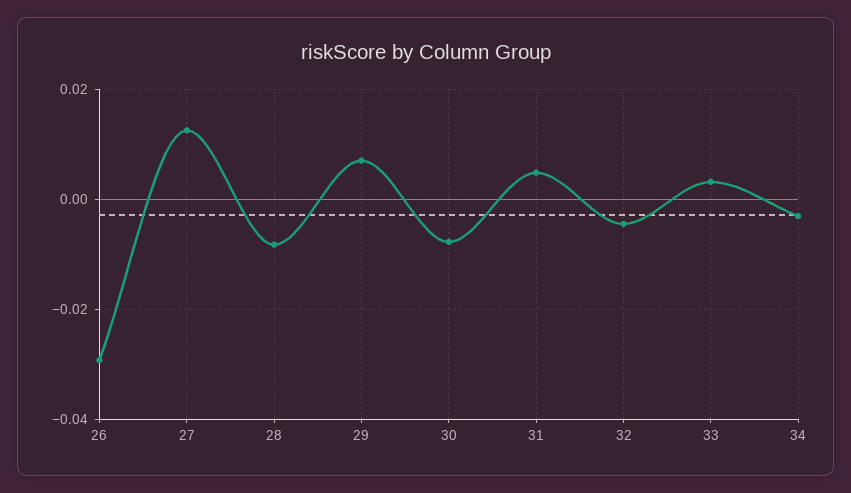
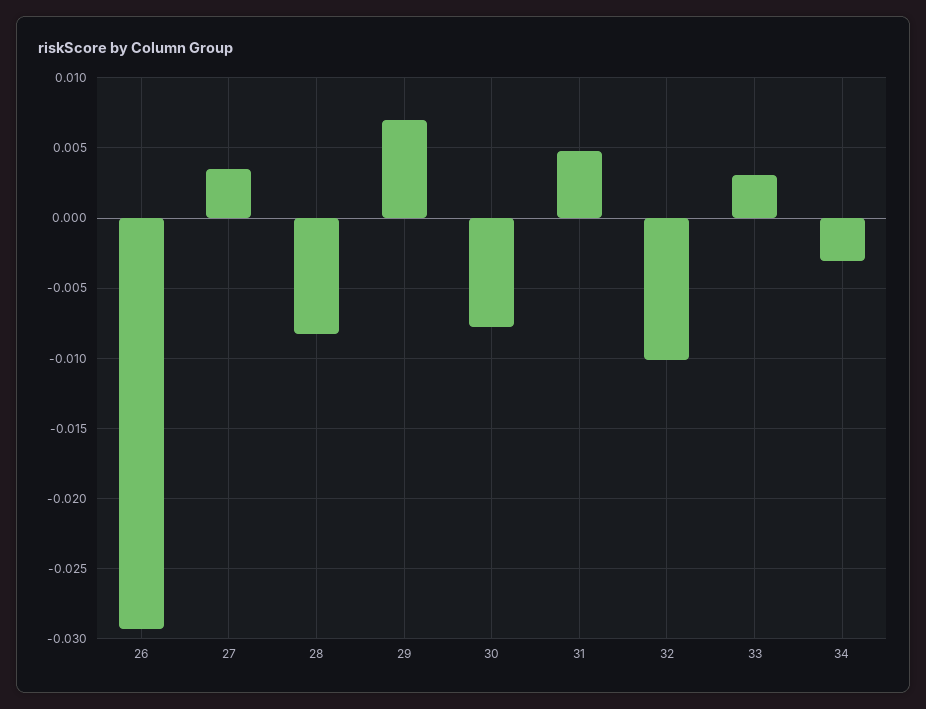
27: 0.012 -> 0.0035
32: -0.004 -> -0.01

